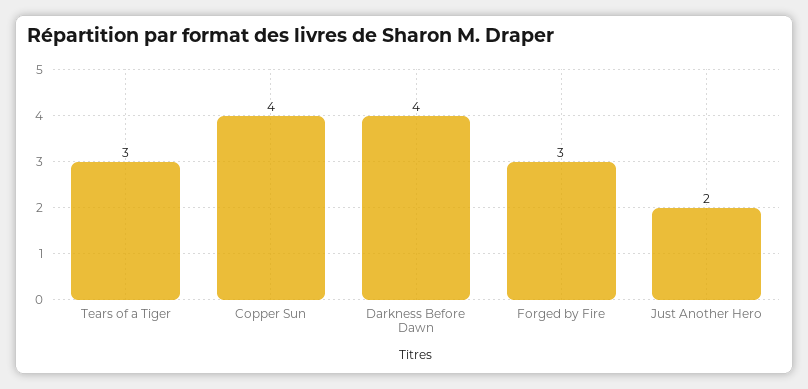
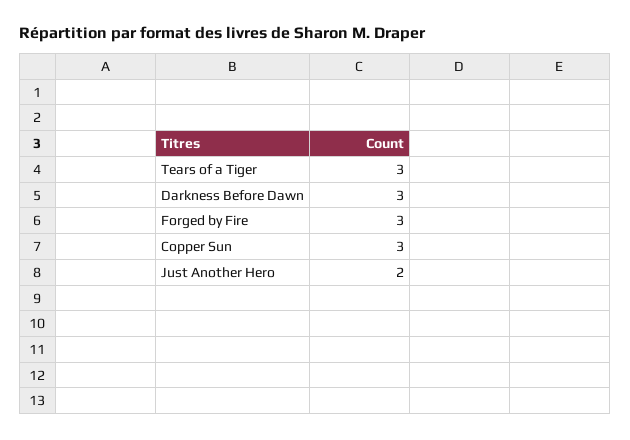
Copper Sun: 4 -> 3
Darkness Before Dawn: 4 -> 3

